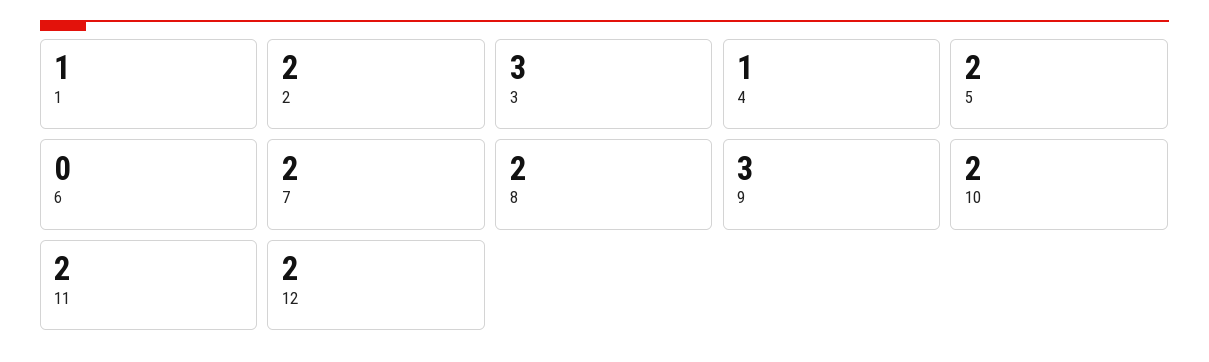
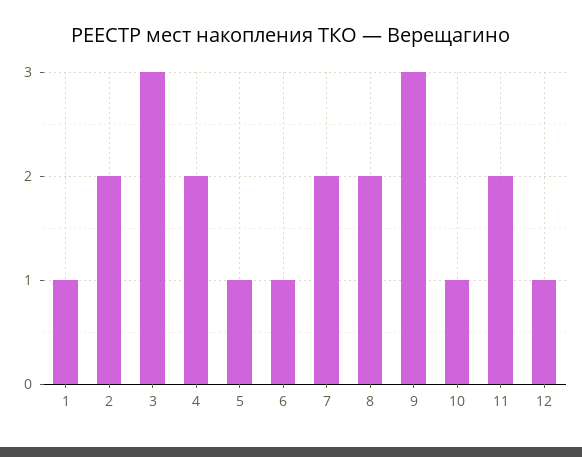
4: 1 -> 2
5: 2 -> 1
6: 0 -> 1
10: 2 -> 1
12: 2 -> 1

